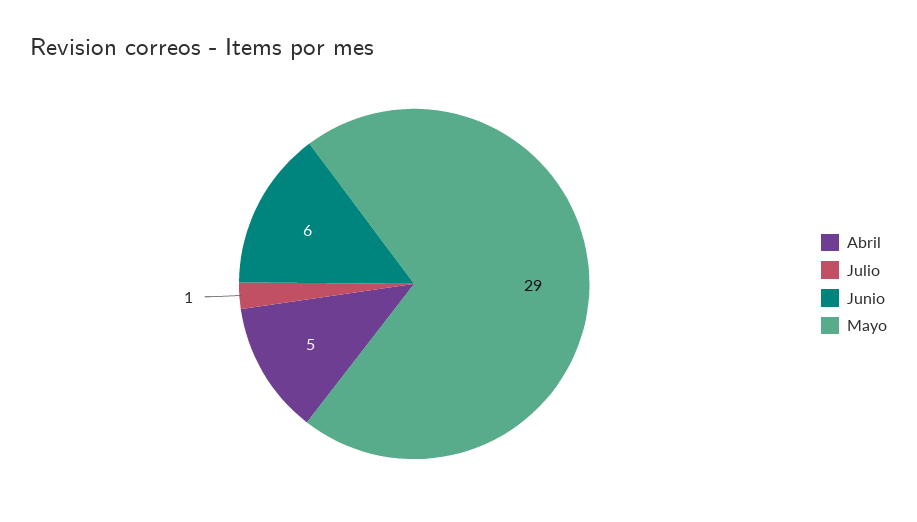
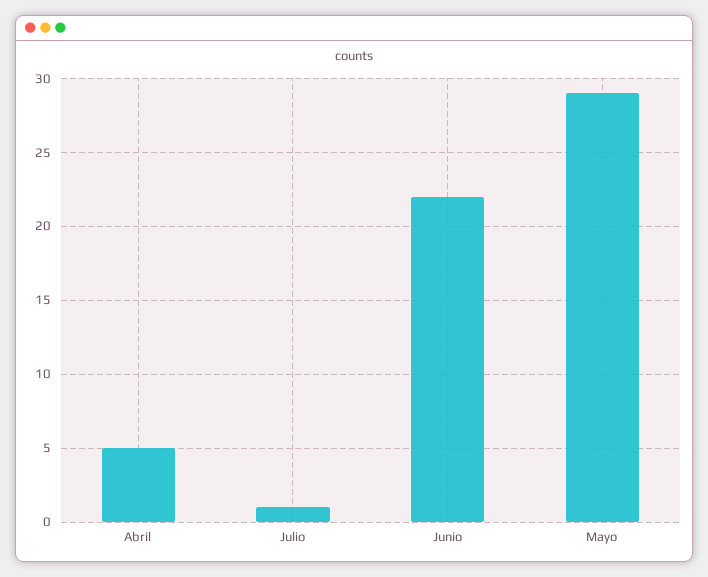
Junio: 6 -> 22

